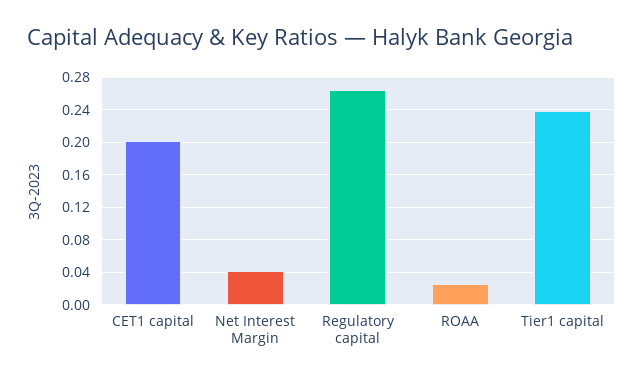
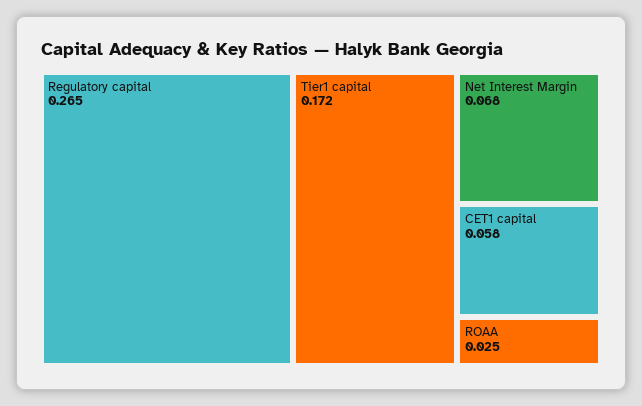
CET1 capital: 0.2 -> 0.058
Net Interest Margin: 0.04 -> 0.068
Tier1 capital: 0.24 -> 0.172

